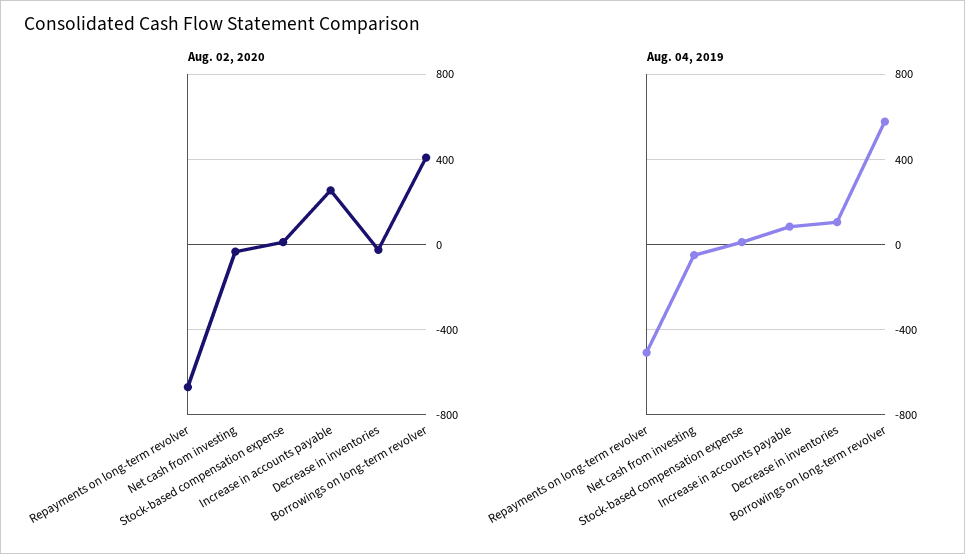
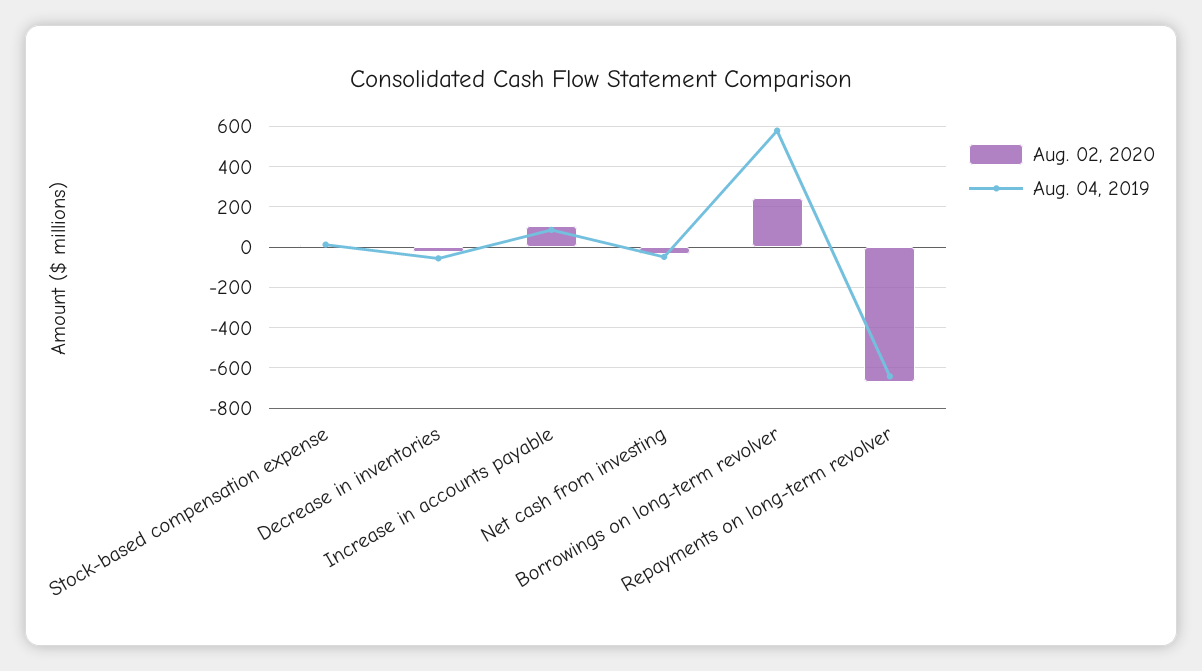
Aug. 02, 2020, Increase in accounts payable: 250 -> 100
Aug. 02, 2020, Borrowings on long-term revolver: 400 -> 250
Aug. 04, 2019, Repayments on long-term revolver: -500 -> -650
Aug. 04, 2019, Decrease in inventories: 100 -> -50

